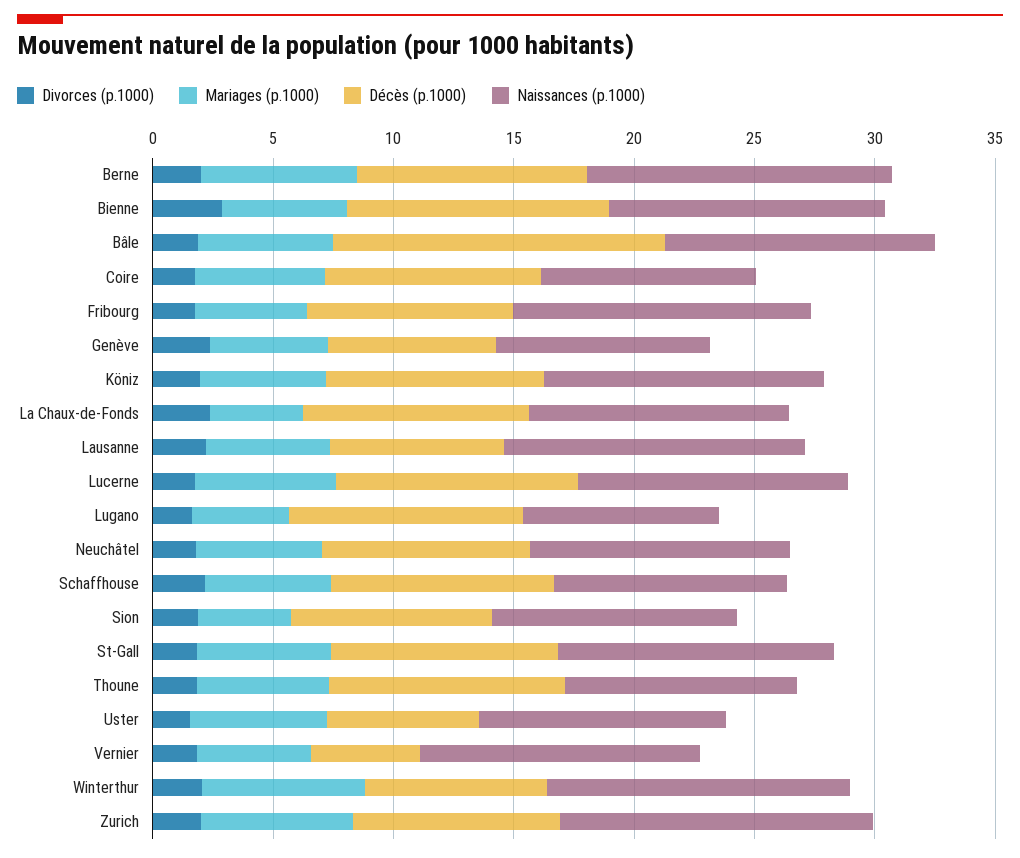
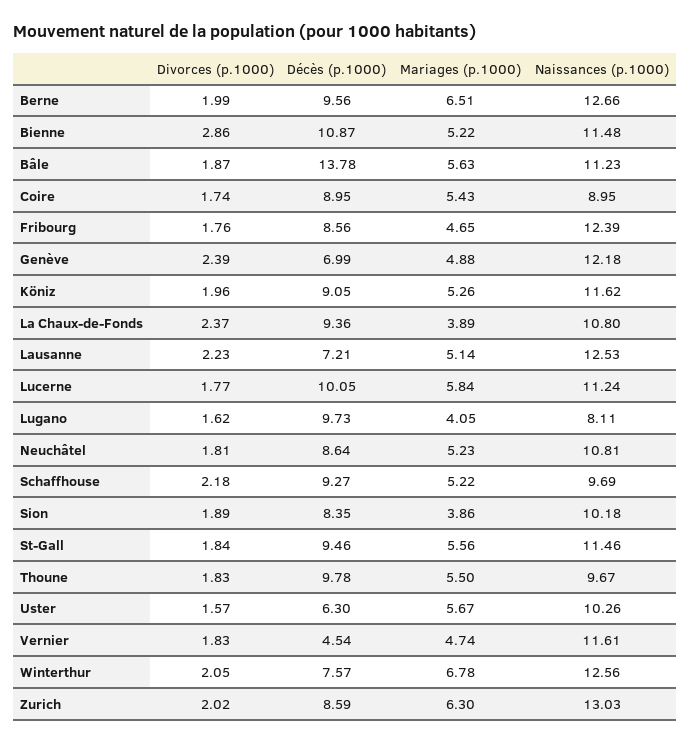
Naissances (p.1000), Genève: 9 -> 12.18

